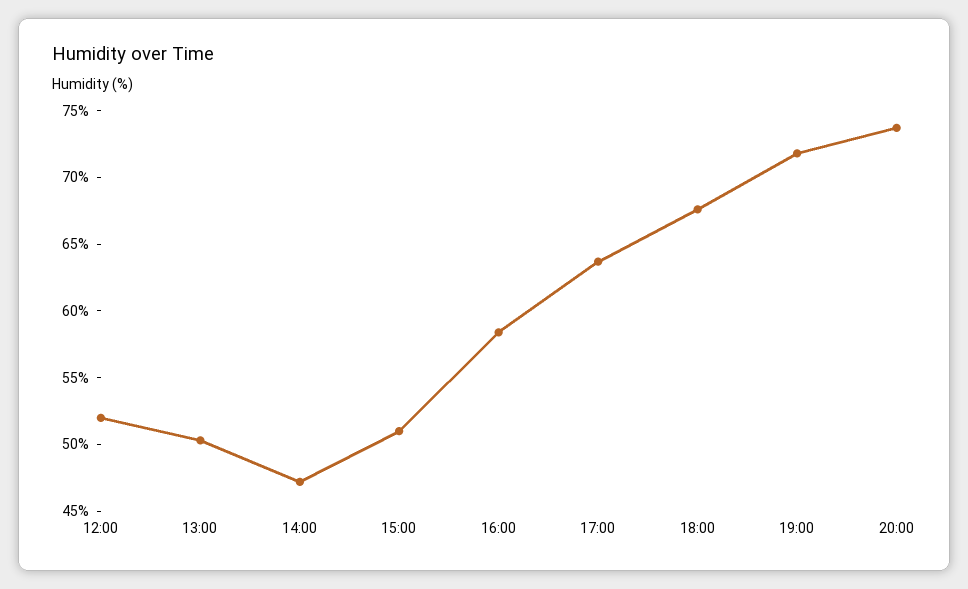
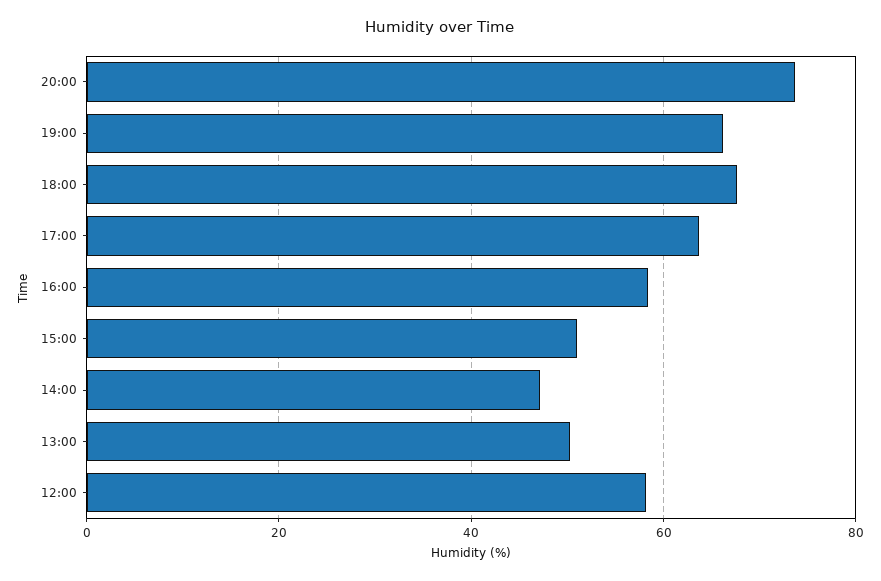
12:00: 52 -> 58
19:00: 72 -> 66

